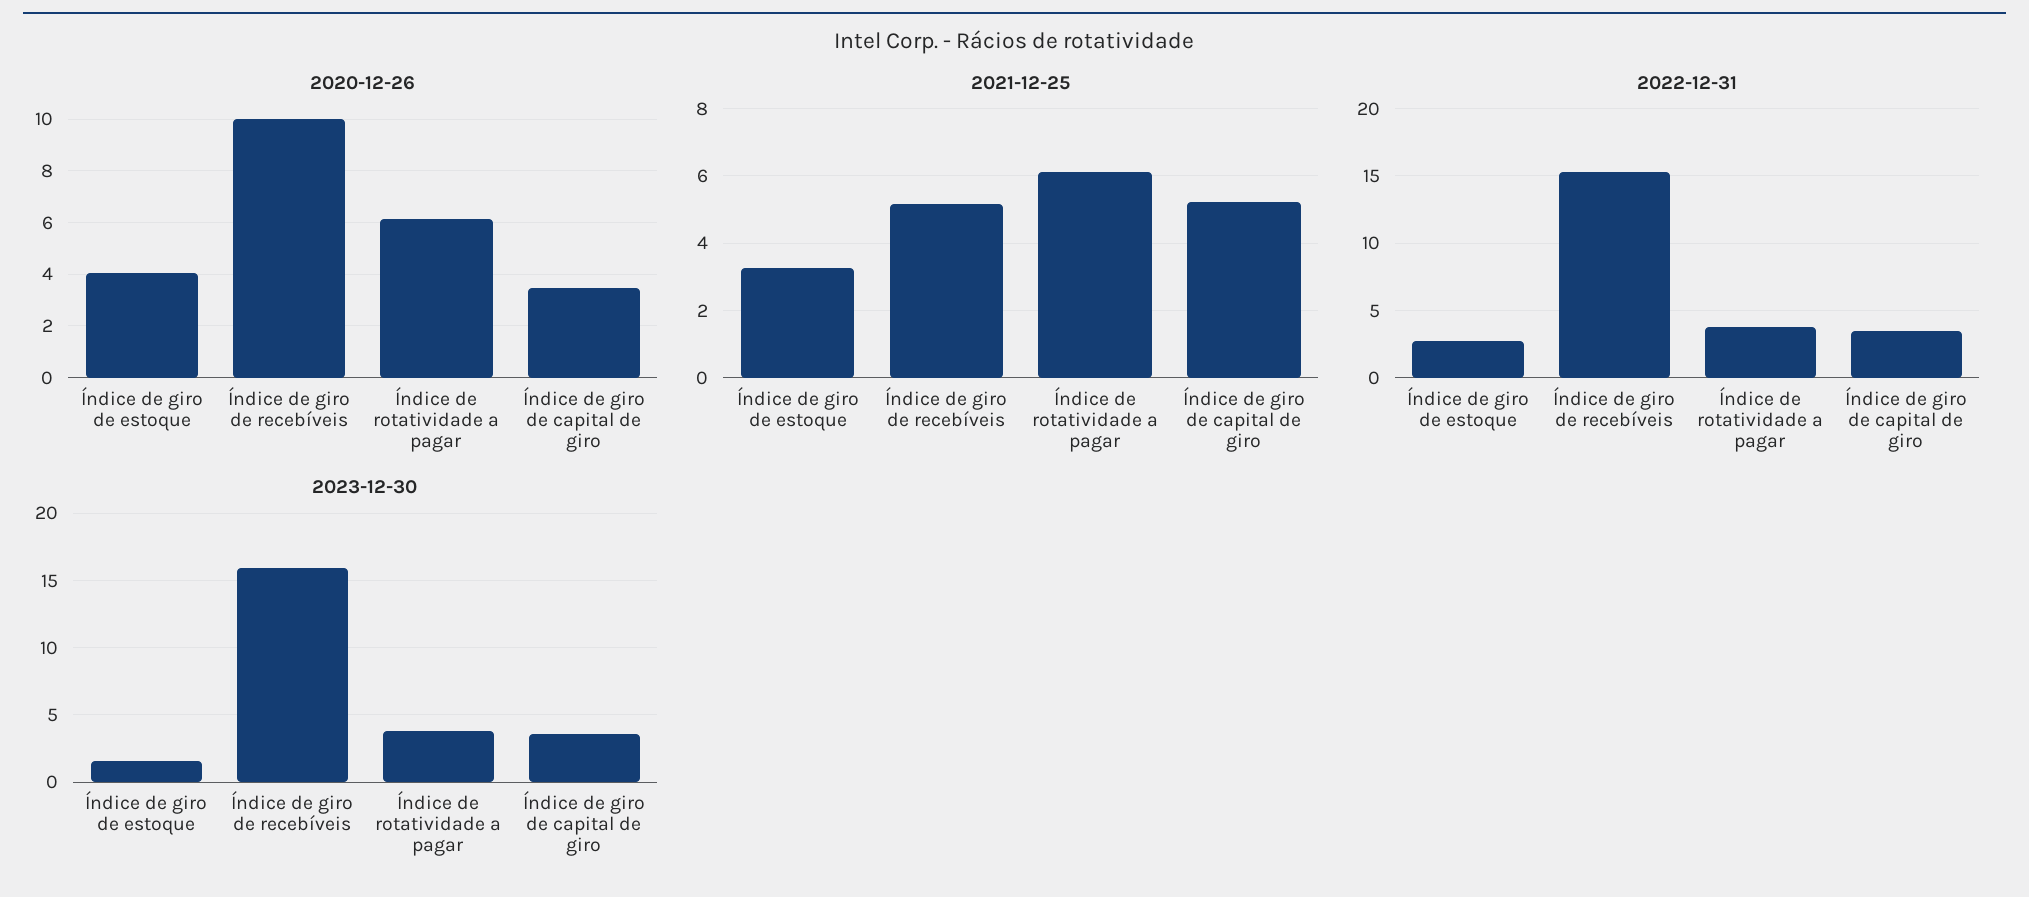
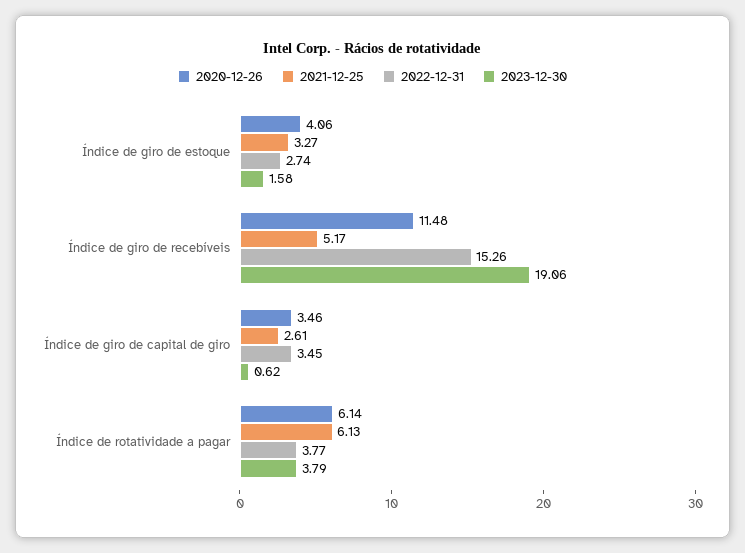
2020-12-26, Índice de giro de recebíveis: 10 -> 11.48
2021-12-25, Índice de giro de capital de giro: 5.2 -> 2.61
2023-12-30, Índice de giro de recebíveis: 16 -> 19.06
2023-12-30, Índice de giro de capital de giro: 3.5 -> 0.62

